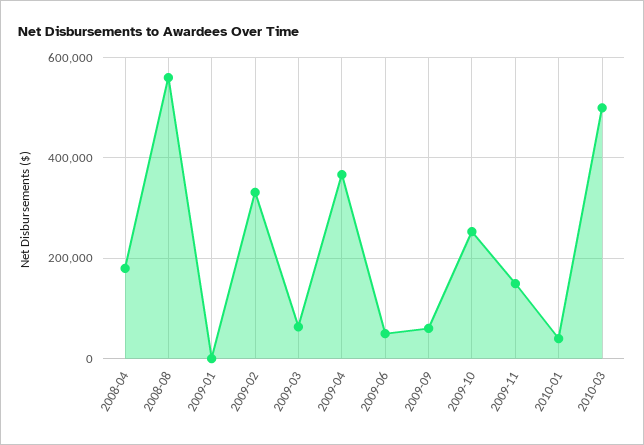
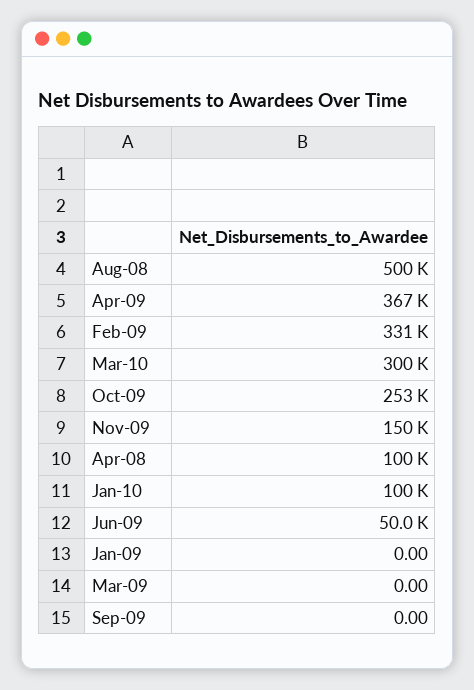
2008-04: 180000 -> 100000
2008-08: 560000 -> 500000
2009-03: 60000 -> 0
2009-09: 60000 -> 0
2010-01: 40000 -> 100000
2010-03: 500000 -> 300000

